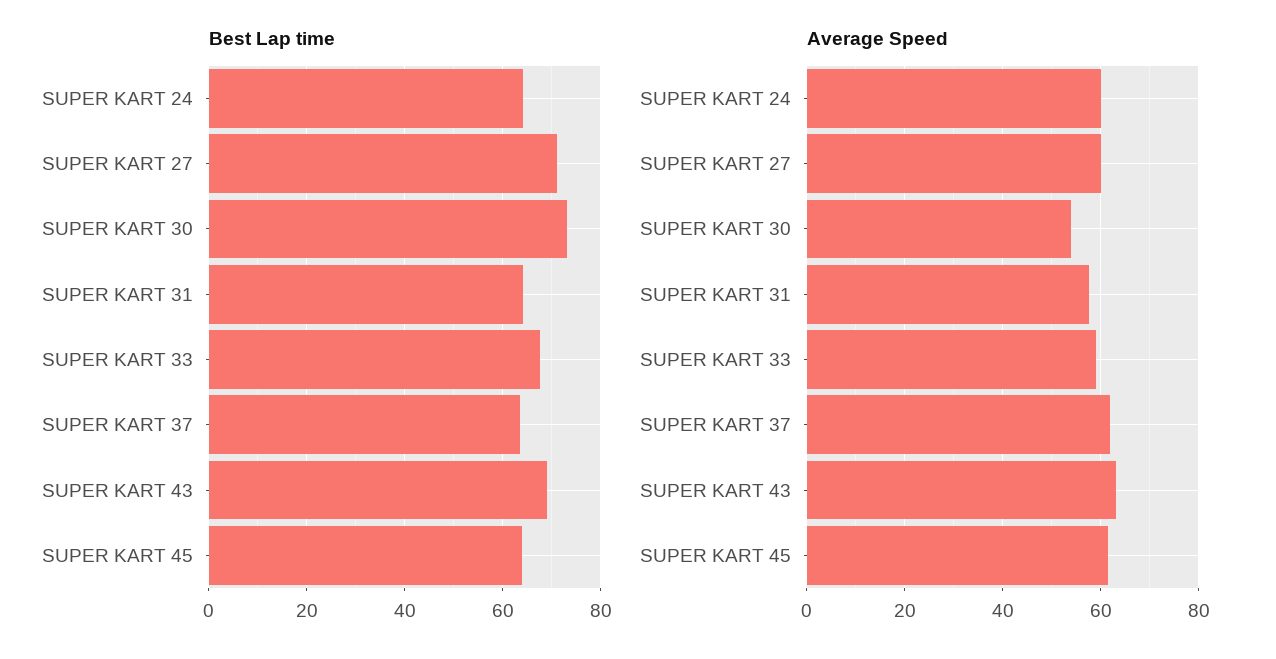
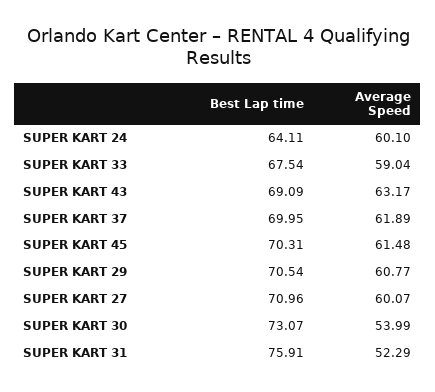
Best Lap time, SUPER KART 31: 64 -> 75.91
Best Lap time, SUPER KART 37: 64 -> 69.95
Best Lap time, SUPER KART 45: 64 -> 70.31
Average Speed, SUPER KART 31: 58 -> 52.29
Best Lap time, SUPER KART 29: none -> 70.54
Average Speed, SUPER KART 29: none -> 60.77

